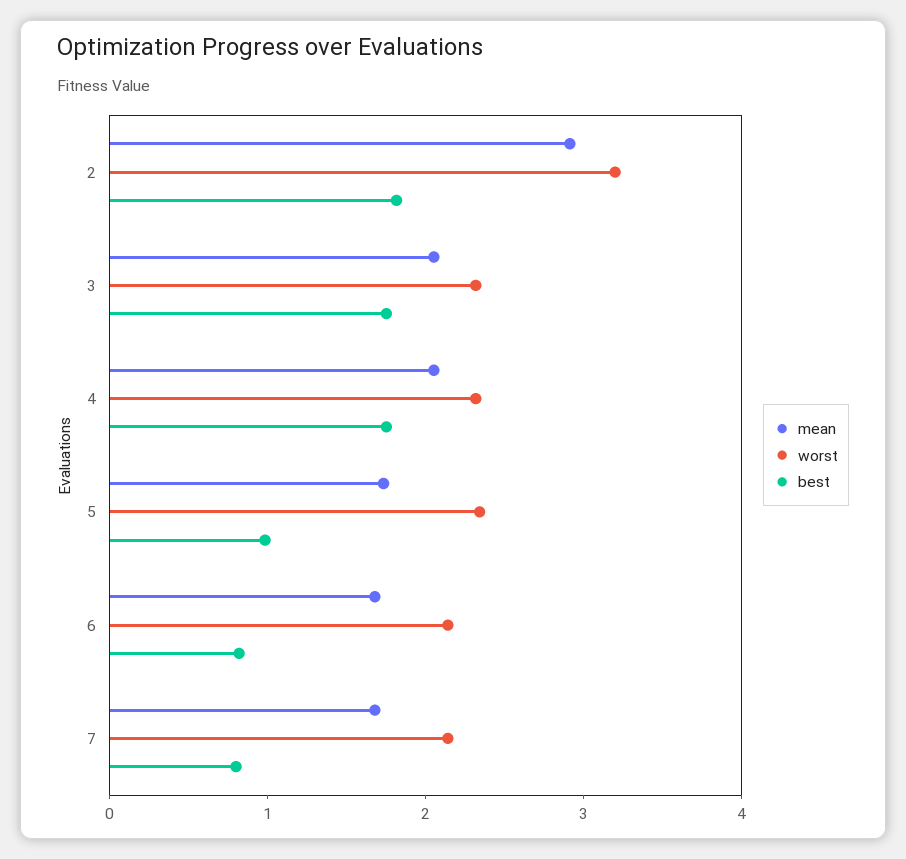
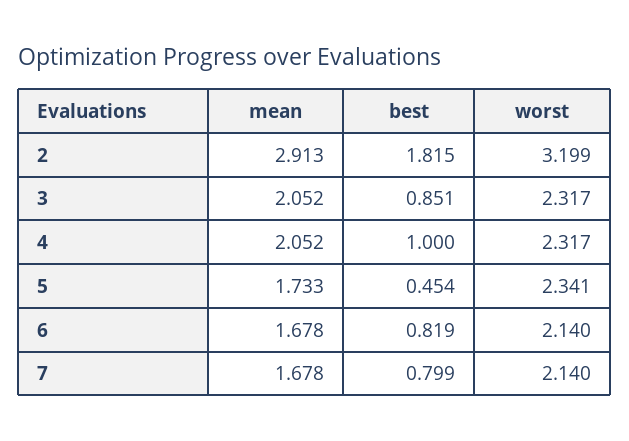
best, 3: 1.8 -> 0.851
best, 4: 1.8 -> 1
best, 5: 1 -> 0.454

